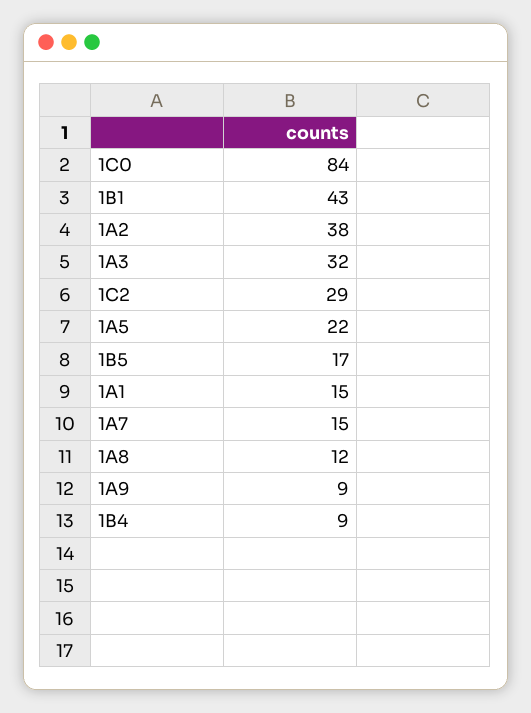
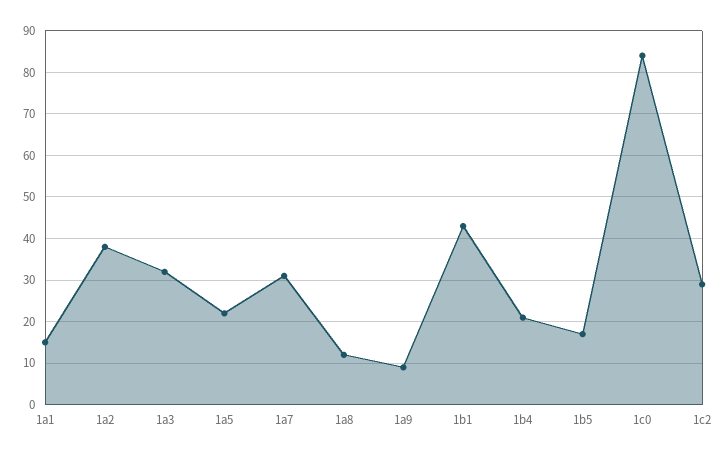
1A7: 15 -> 30
1B4: 9 -> 20

